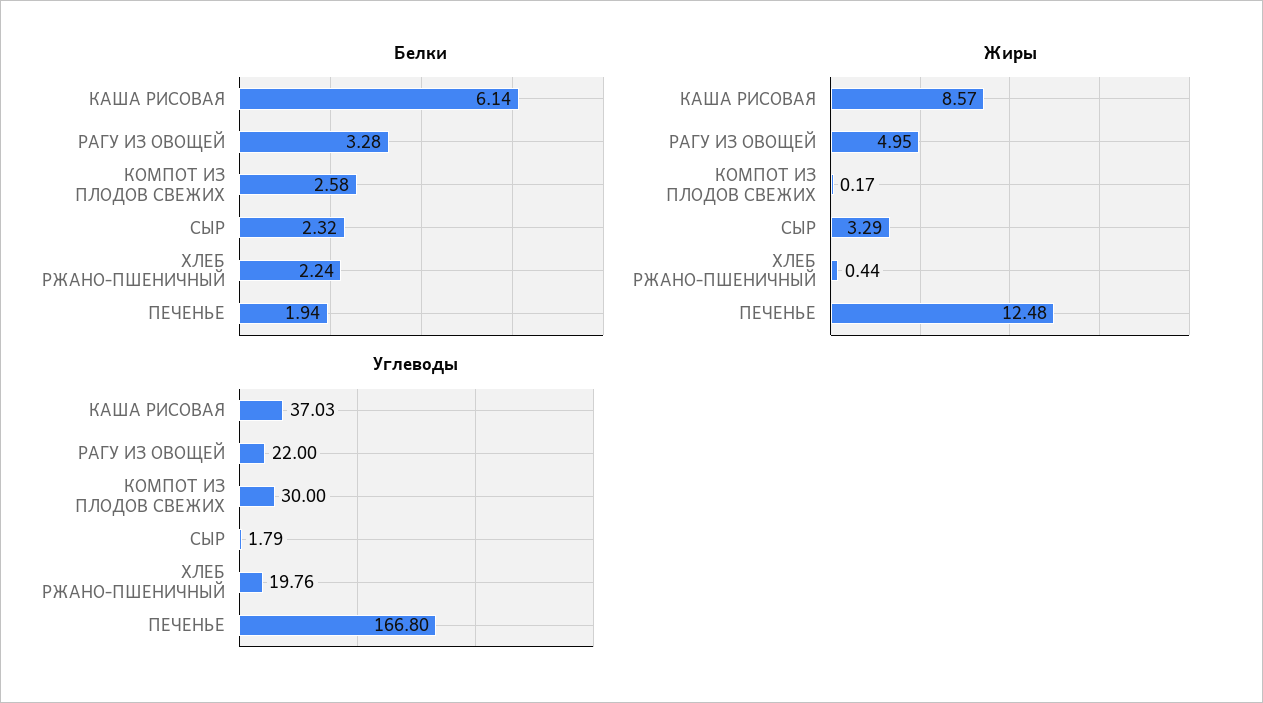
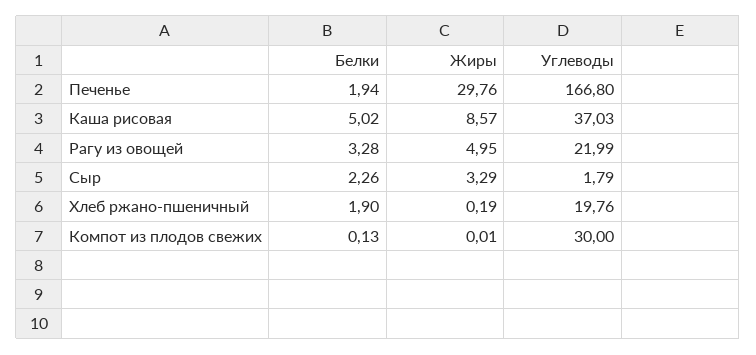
Белки, КАША РИСОВАЯ: 6.14 -> 5.02
Белки, КОМПОТ ИЗ ПЛОДОВ СВЕЖИХ: 2.58 -> 0.13
Белки, СЫР: 2.32 -> 2.26
Белки, ХЛЕБ РЖАНО-ПШЕНИЧНЫЙ: 2.24 -> 1.9
Жиры, КОМПОТ ИЗ ПЛОДОВ СВЕЖИХ: 0.17 -> 0.01
Жиры, ХЛЕБ РЖАНО-ПШЕНИЧНЫЙ: 0.44 -> 0.19
Жиры, ПЕЧЕНЬЕ: 12.48 -> 29.76
Углеводы, РАГУ ИЗ ОВОЩЕЙ: 22 -> 21.99

